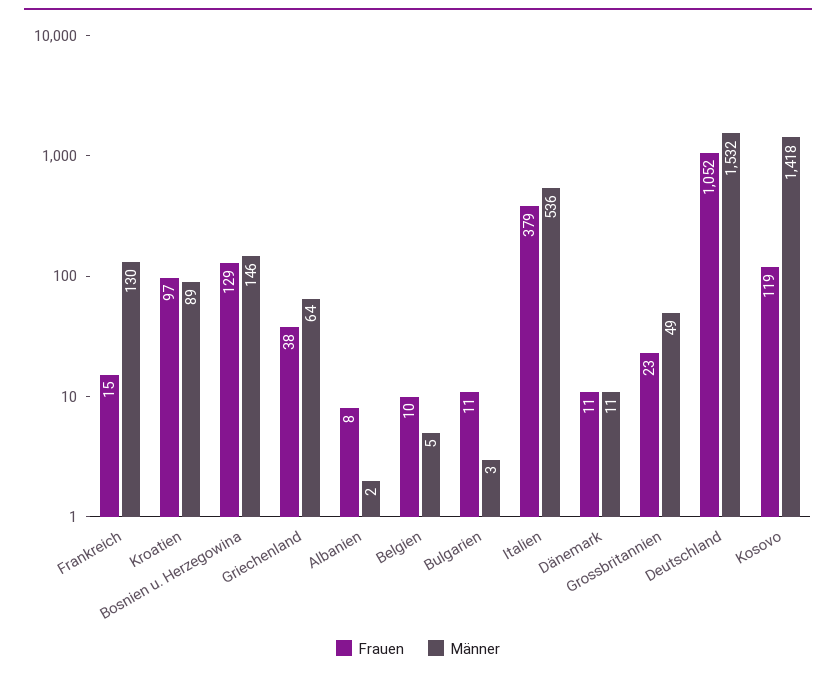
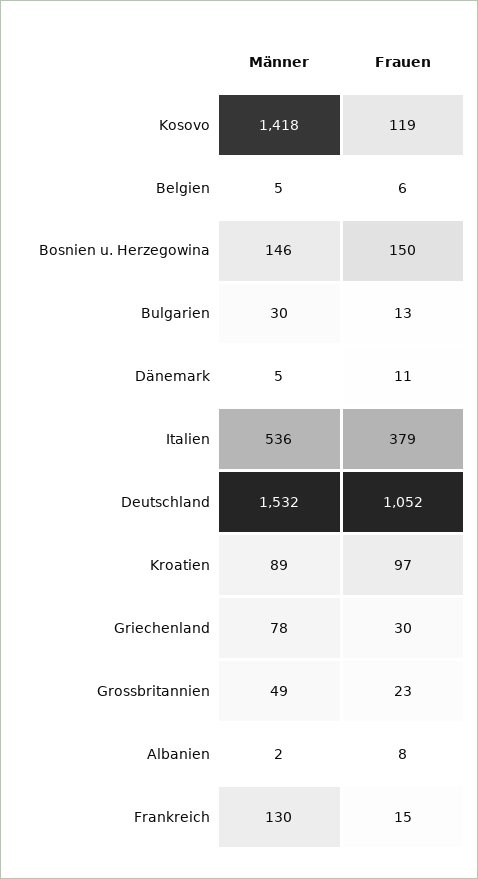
Frauen, Bosnien u. Herzegowina: 129 -> 150
Frauen, Griechenland: 38 -> 30
Männer, Griechenland: 64 -> 78
Frauen, Belgien: 10 -> 6
Frauen, Bulgarien: 11 -> 13
Männer, Bulgarien: 3 -> 30
Männer, Dänemark: 11 -> 5

